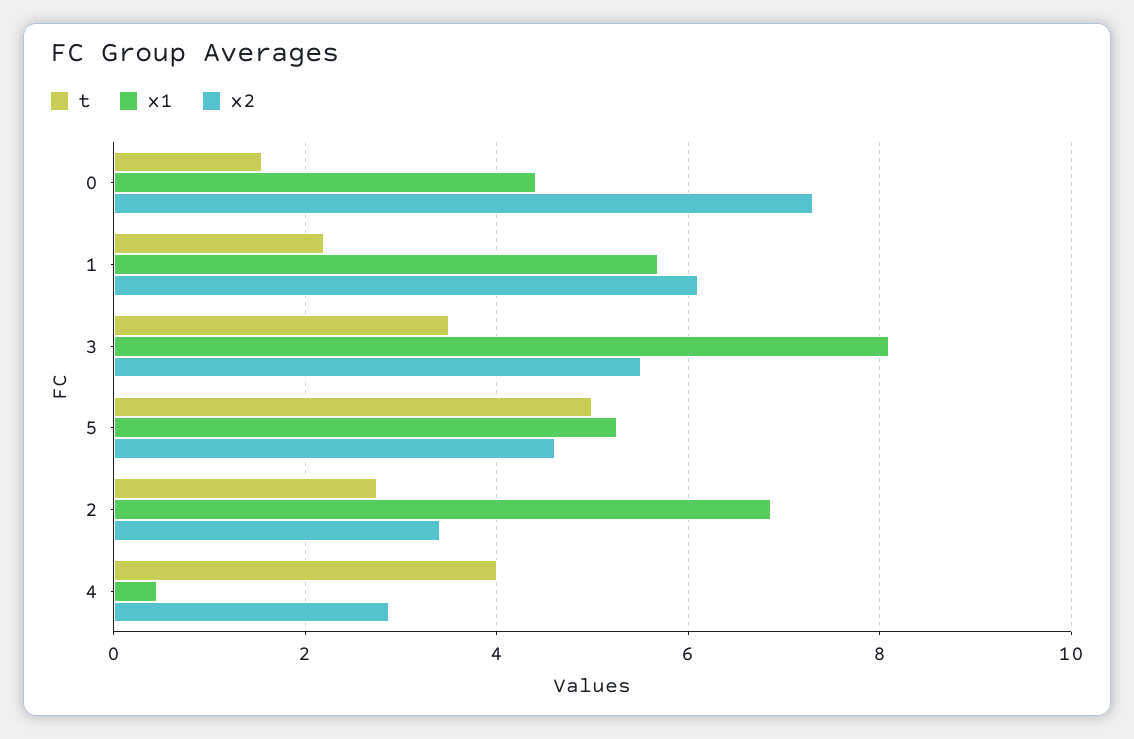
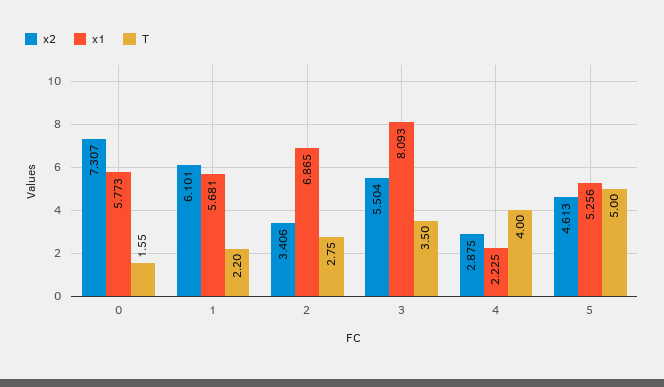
x1, 0: 4.4 -> 5.773
x1, 4: 0.4 -> 2.225

